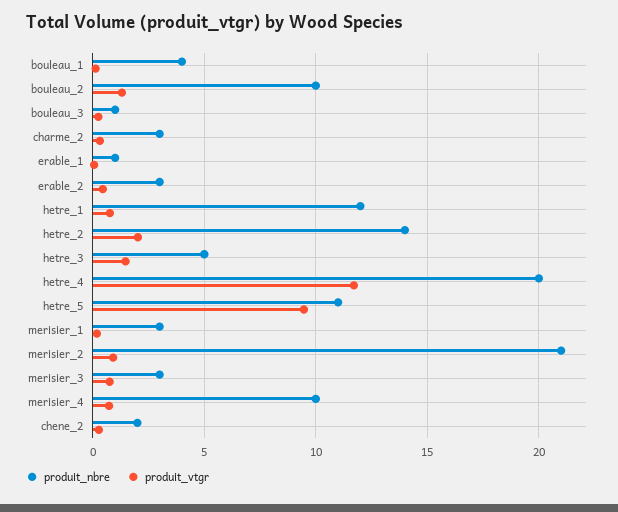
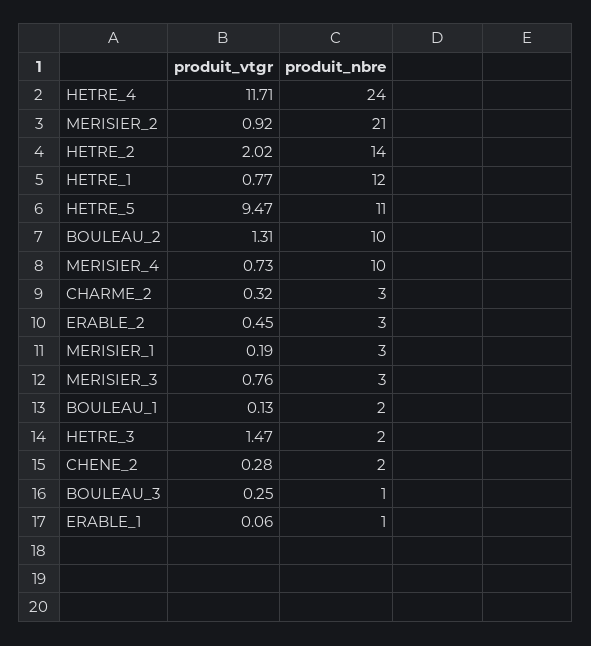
produit_nbre, bouleau_1: 4 -> 2
produit_nbre, hetre_3: 5 -> 2
produit_nbre, hetre_4: 20 -> 24

